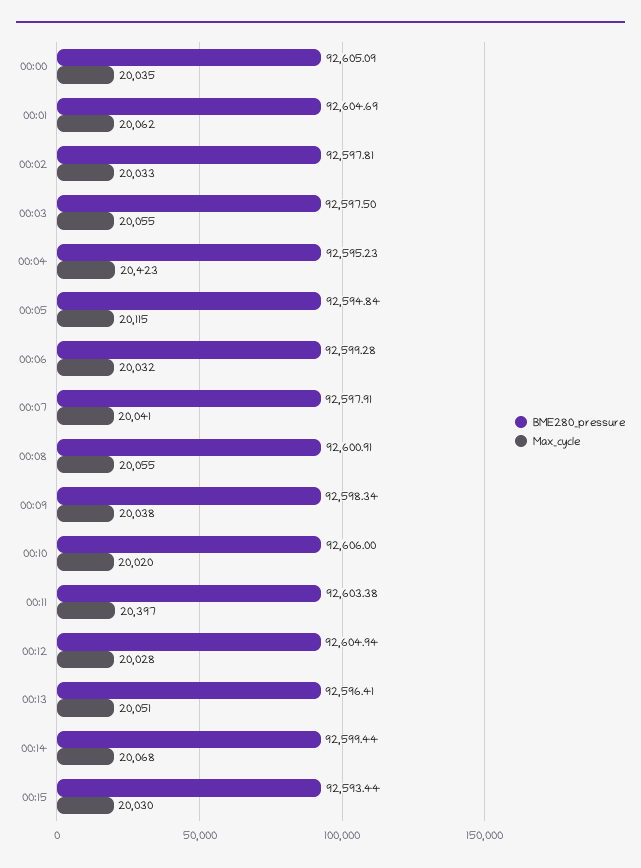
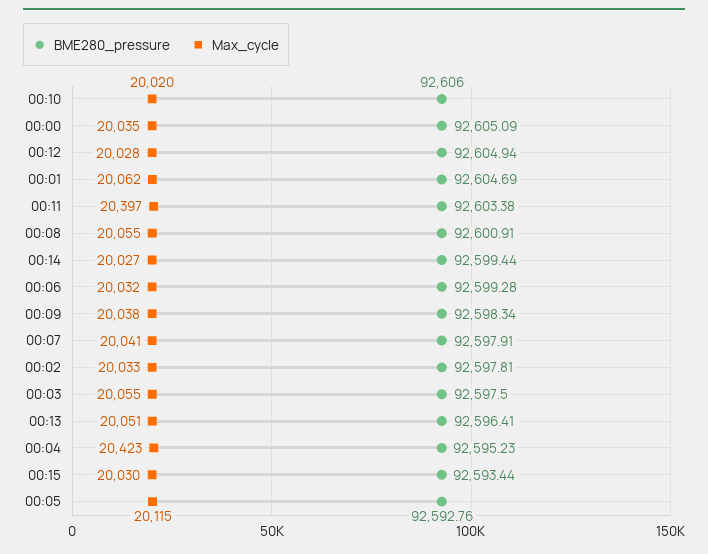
BME280_pressure, 00:05: 92594.84 -> 92592.76
Max_cycle, 00:14: 20068 -> 20027

